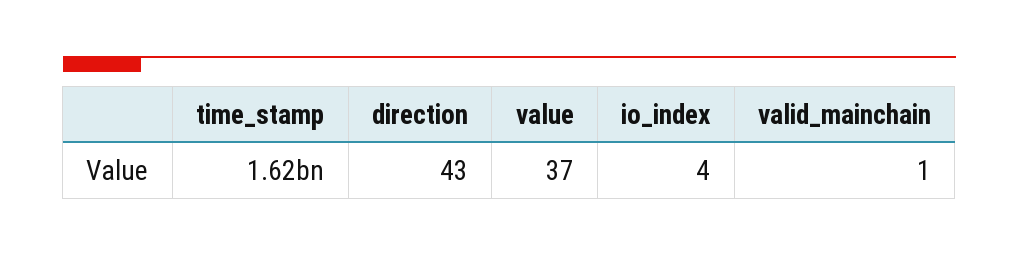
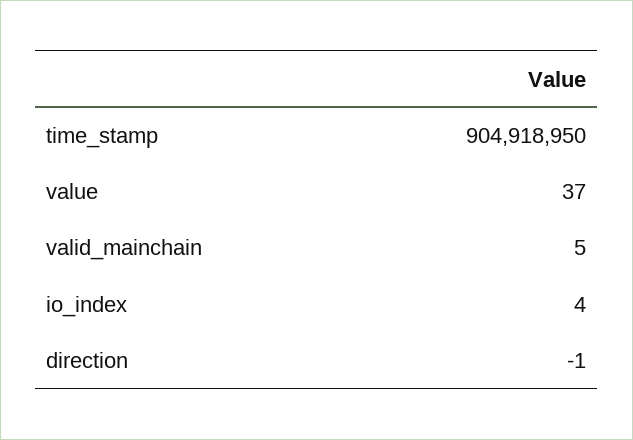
time_stamp: 1620000000 -> 904918950
direction: 43 -> -1
valid_mainchain: 1 -> 5

